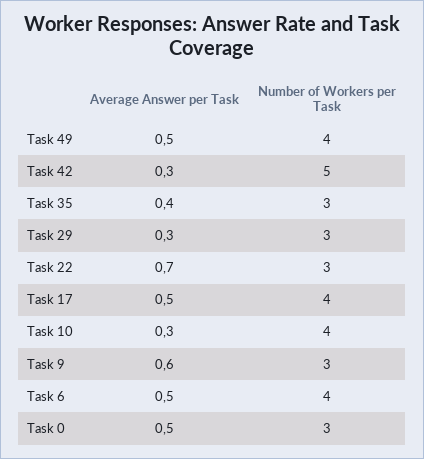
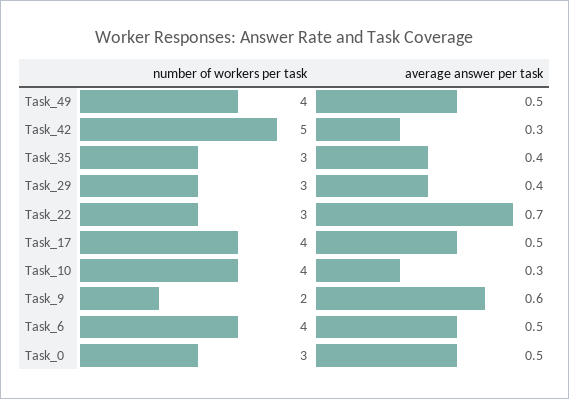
Average Answer per Task, Task 29: 0.3 -> 0.4
Number of Workers per Task, Task 9: 3 -> 2

